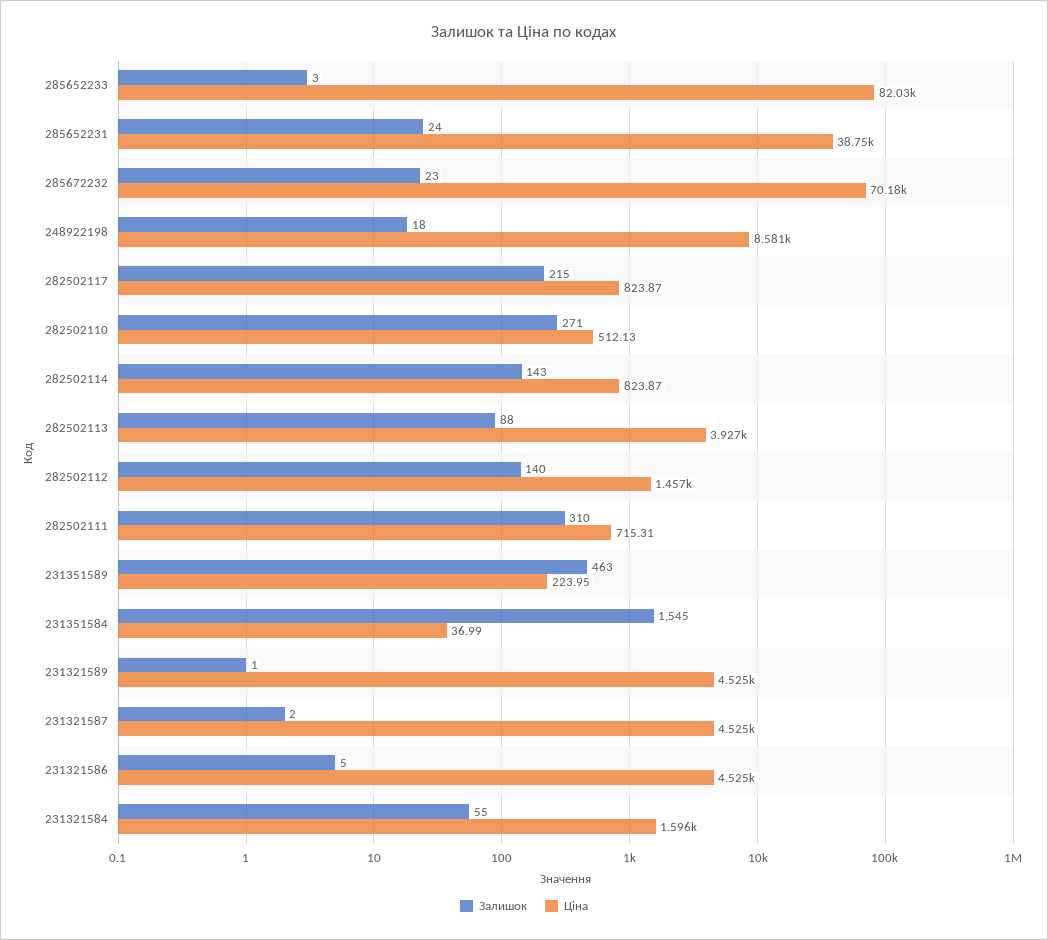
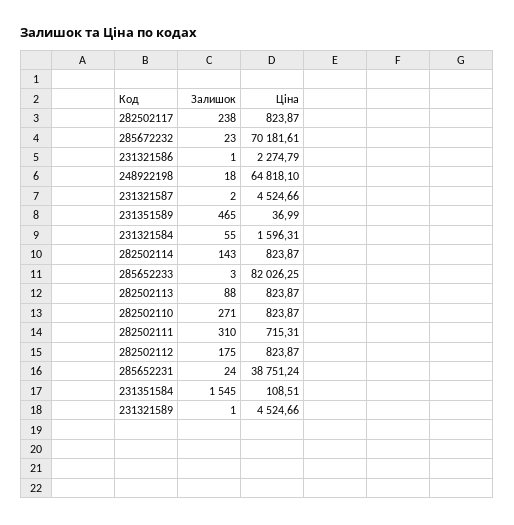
Ціна, 248922198: 8581 -> 64818.1
Залишок, 282502117: 215 -> 238
Ціна, 282502110: 512.13 -> 823.87
Ціна, 282502113: 3927 -> 823.87
Залишок, 282502112: 140 -> 175
Ціна, 282502112: 1457 -> 823.87
Залишок, 231351589: 463 -> 465
Ціна, 231351589: 223.95 -> 36.99
Ціна, 231351584: 36.99 -> 108.51
Залишок, 231321586: 5 -> 1
Ціна, 231321586: 4525 -> 2274.79

